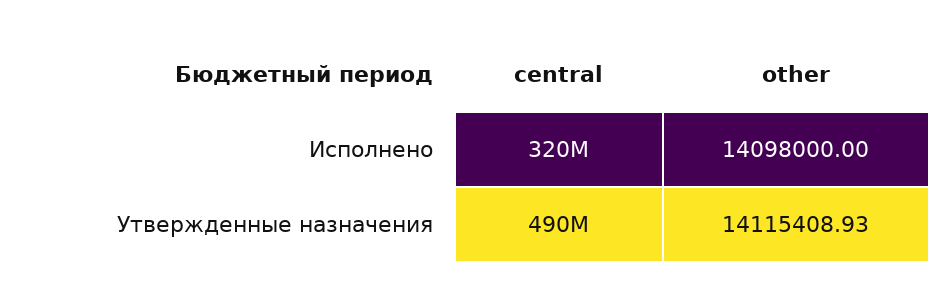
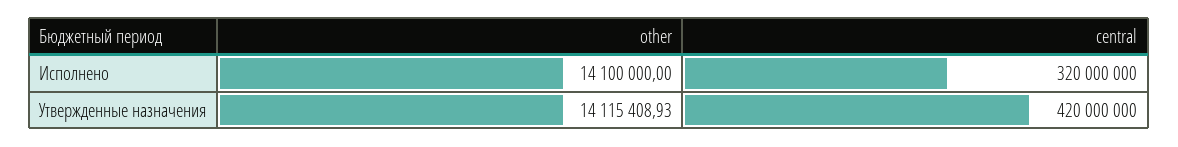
other, Исполнено: 14098000 -> 14100000
central, Утвержденные назначения: 490000000 -> 420000000

